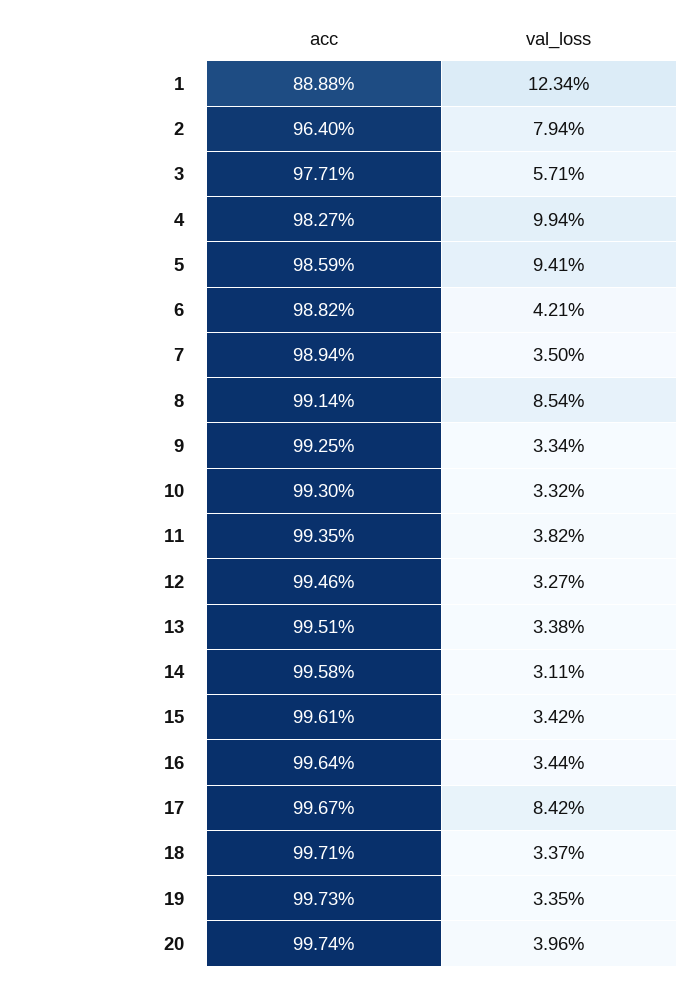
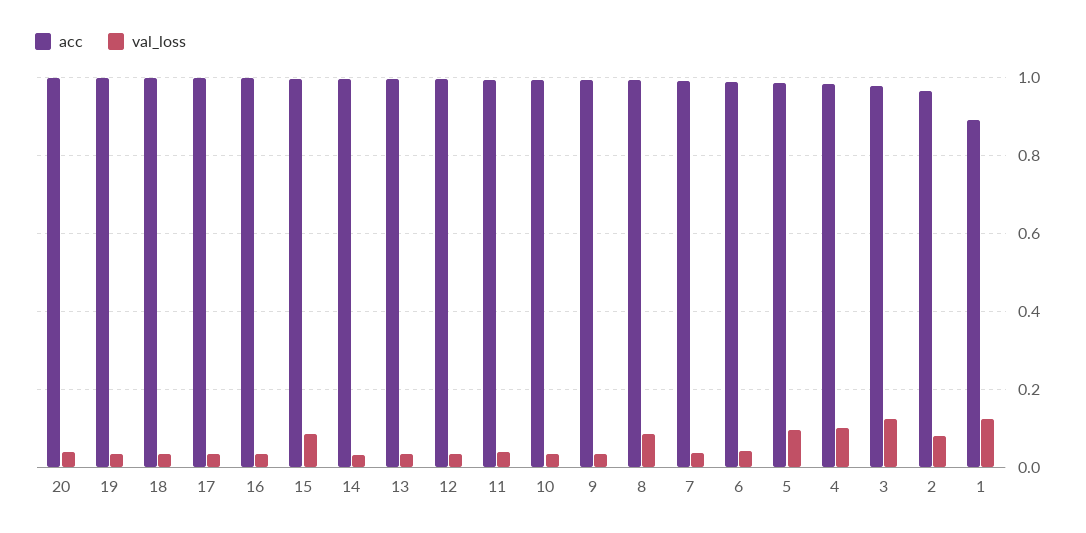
val_loss, 3: 0.0571 -> 0.12
val_loss, 15: 0.0342 -> 0.08
val_loss, 17: 0.0842 -> 0.04

